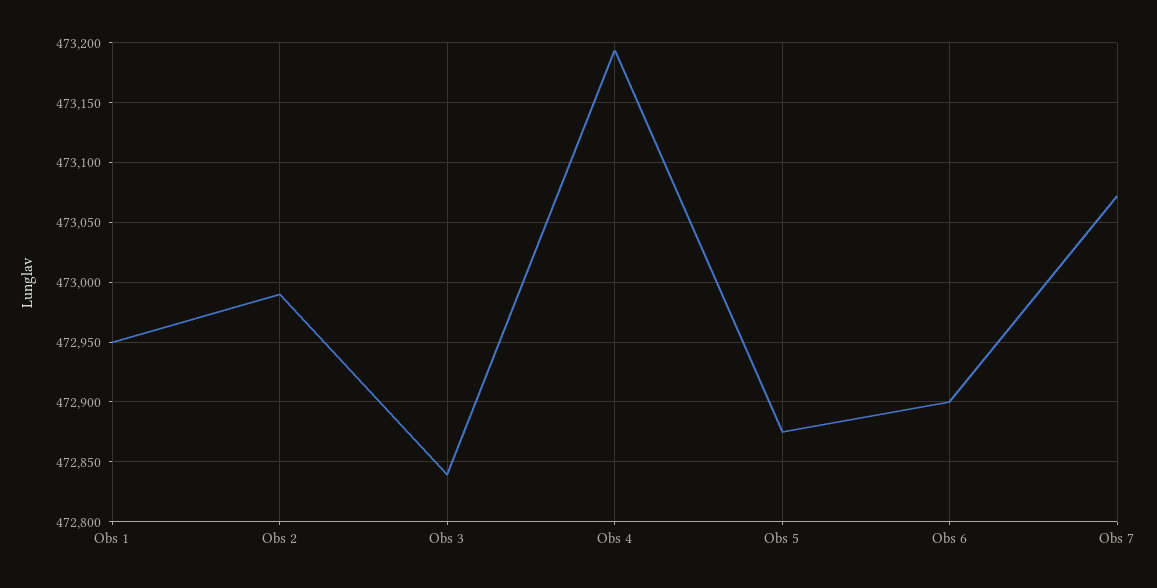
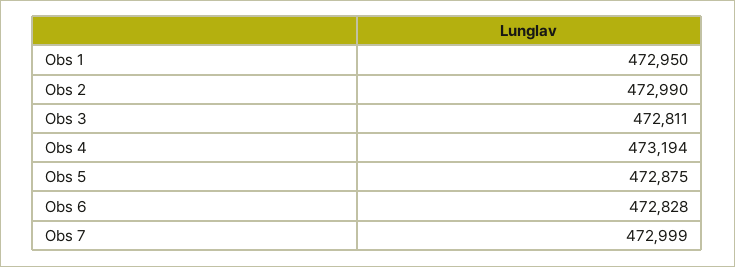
Obs 3: 472840 -> 472811
Obs 6: 472900 -> 472828
Obs 7: 473070 -> 472999

